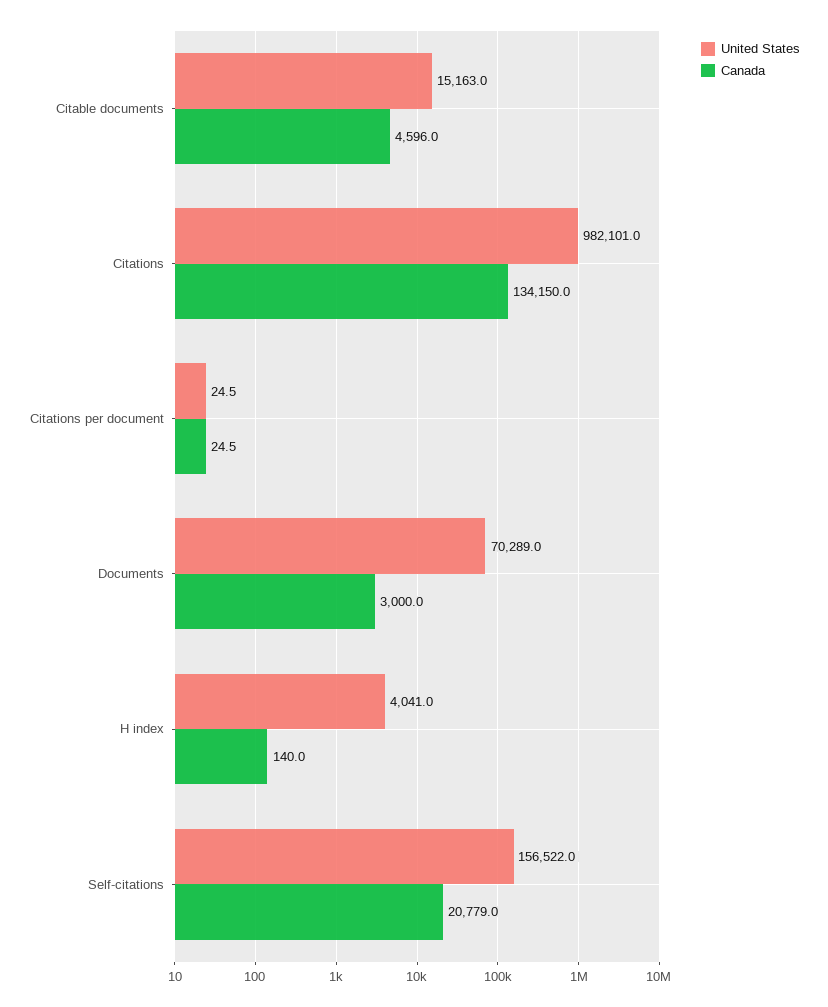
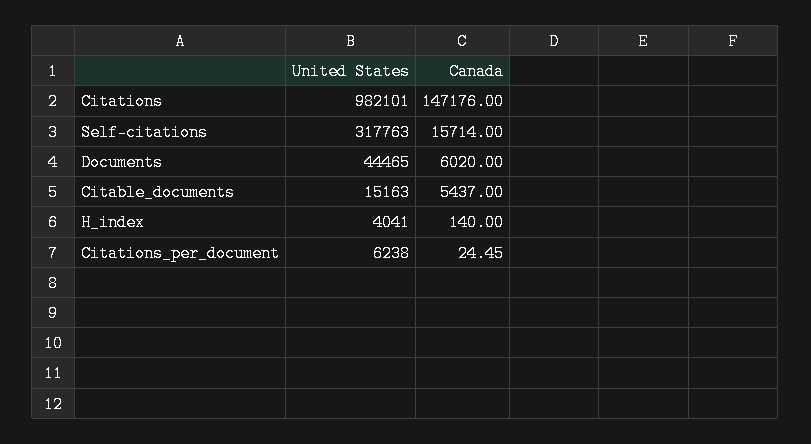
Canada, Citable documents: 4596 -> 5437
Canada, Citations: 134150 -> 147176
United States, Citations per document: 24.5 -> 6238
United States, Documents: 70289 -> 44465
Canada, Documents: 3000 -> 6020
United States, Self-citations: 156522 -> 317763
Canada, Self-citations: 20779 -> 15714

